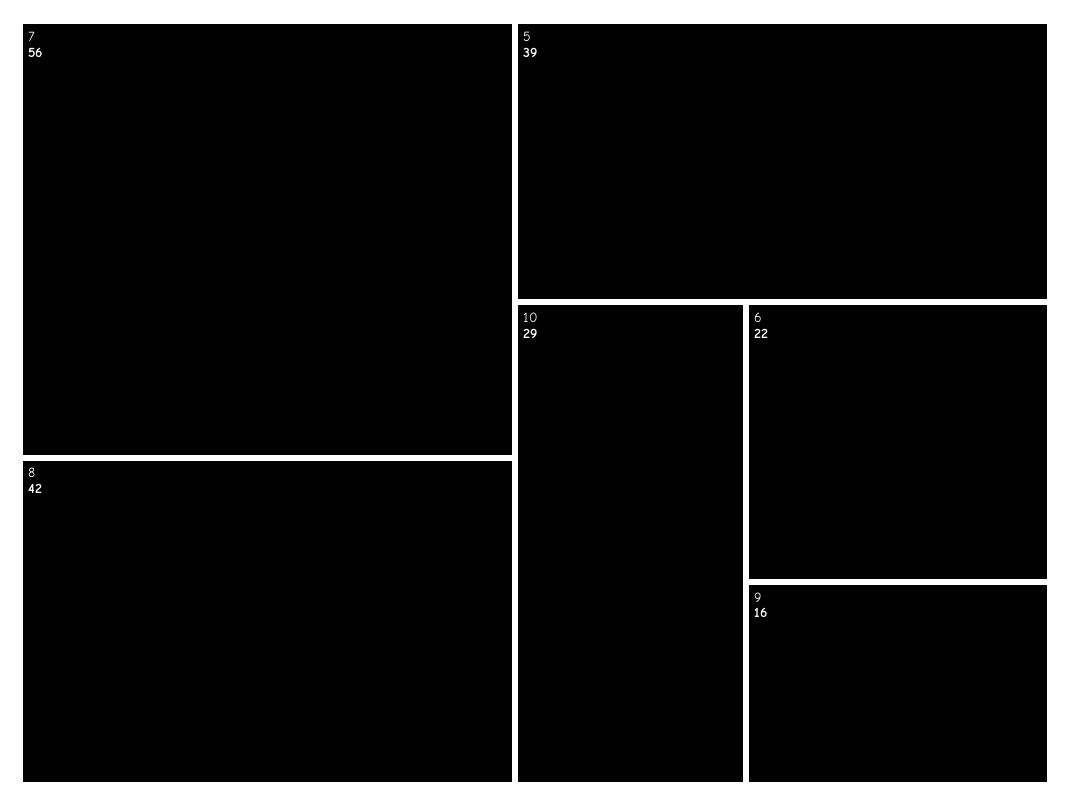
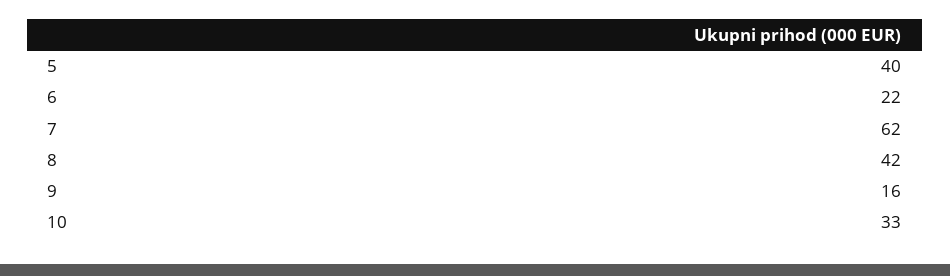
7: 56 -> 62
5: 39 -> 40
10: 29 -> 33

